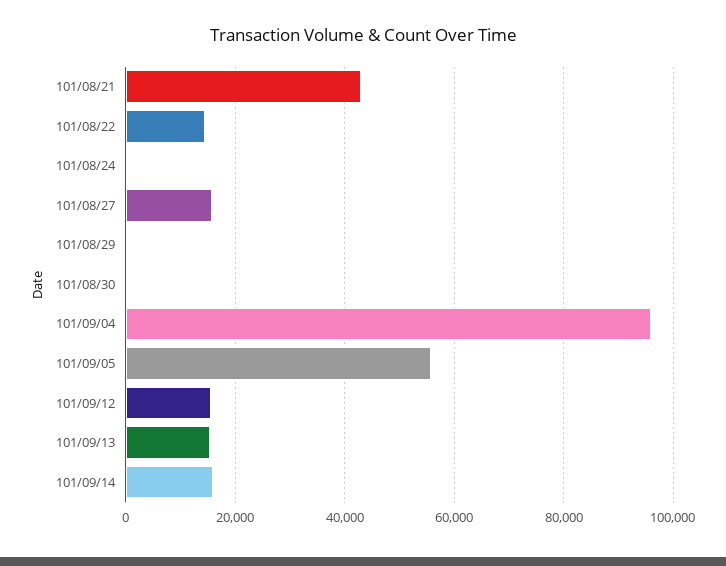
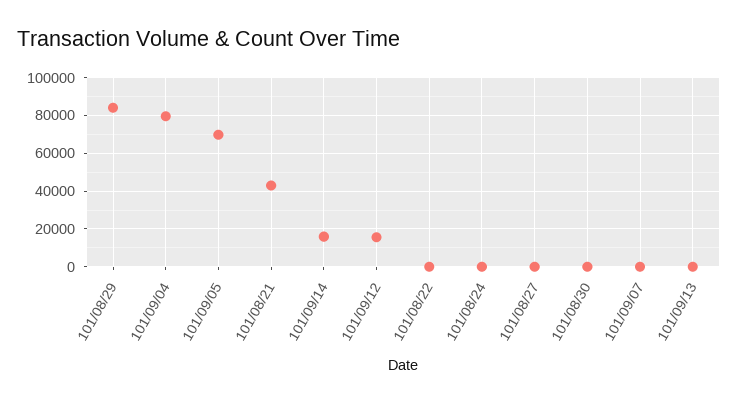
101/08/22: 14000 -> 0
101/08/27: 16000 -> 0
101/08/29: 0 -> 85000
101/09/04: 96000 -> 80000
101/09/05: 56000 -> 70000
101/09/13: 16000 -> 0
101/09/07: none -> 0

